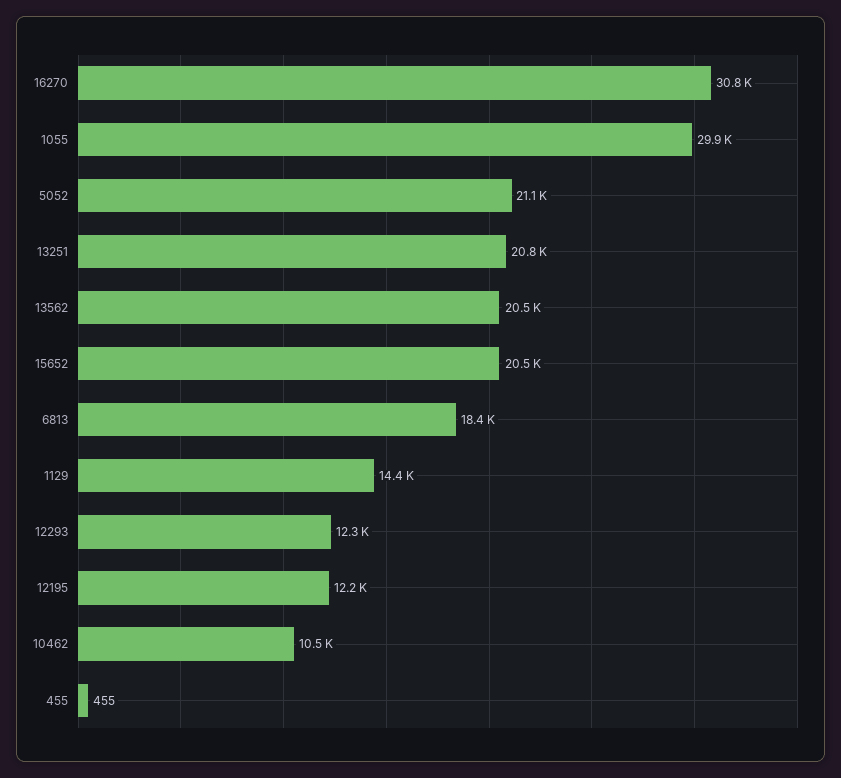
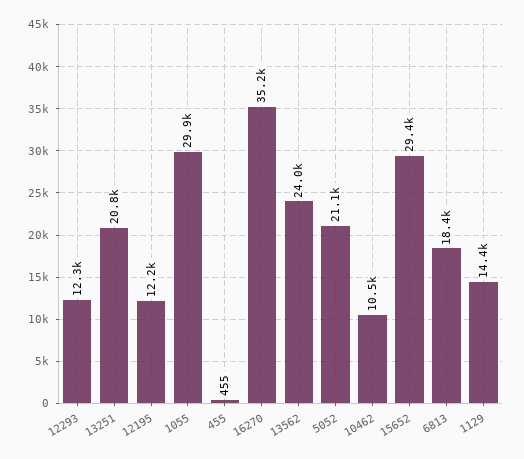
16270: 30800 -> 35200
13562: 20500 -> 24000
15652: 20500 -> 29400

